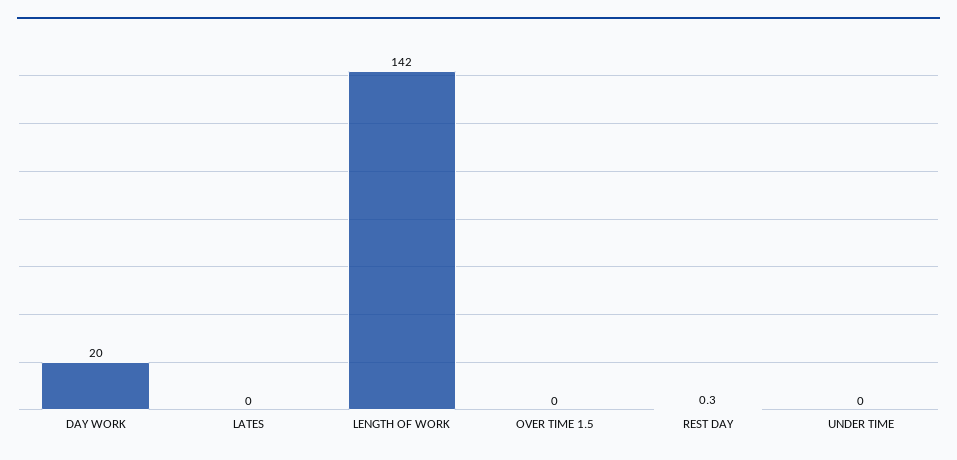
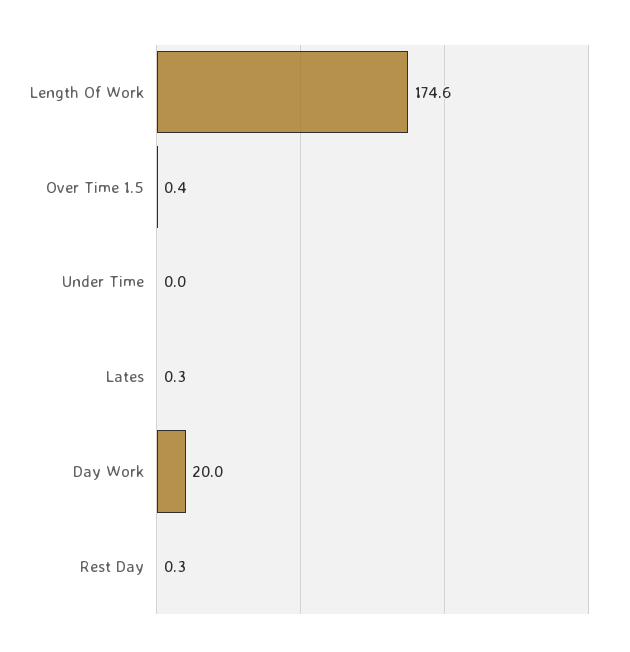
LATES: 0 -> 0.3
LENGTH OF WORK: 142 -> 174.6
OVER TIME 1.5: 0 -> 0.4

